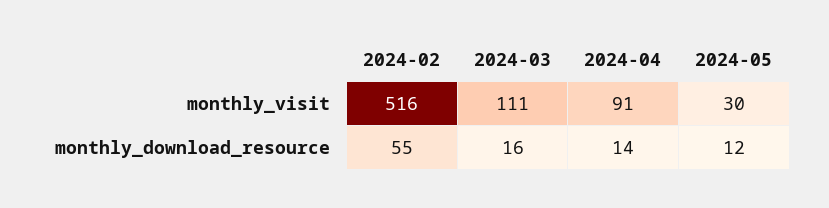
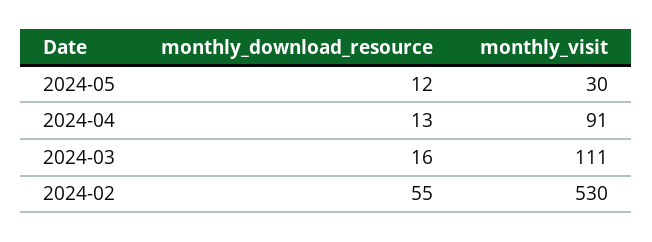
2024-02, monthly_visit: 516 -> 530
2024-04, monthly_download_resource: 14 -> 13

